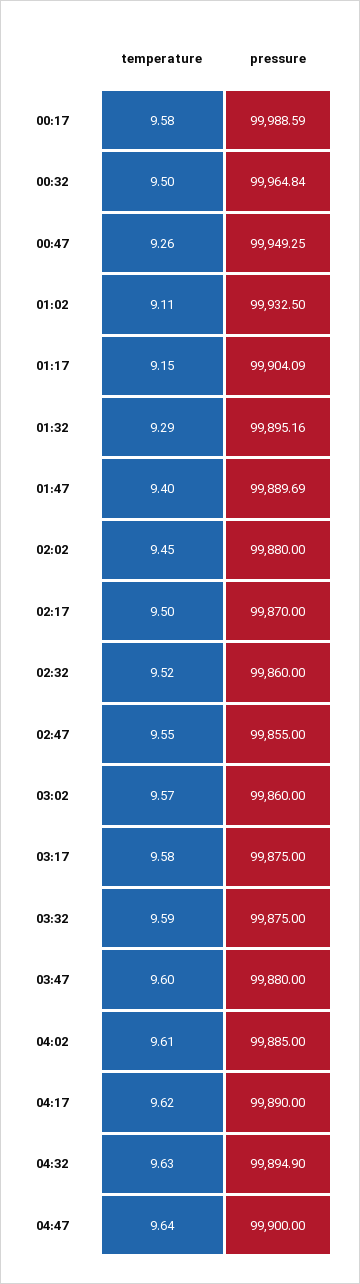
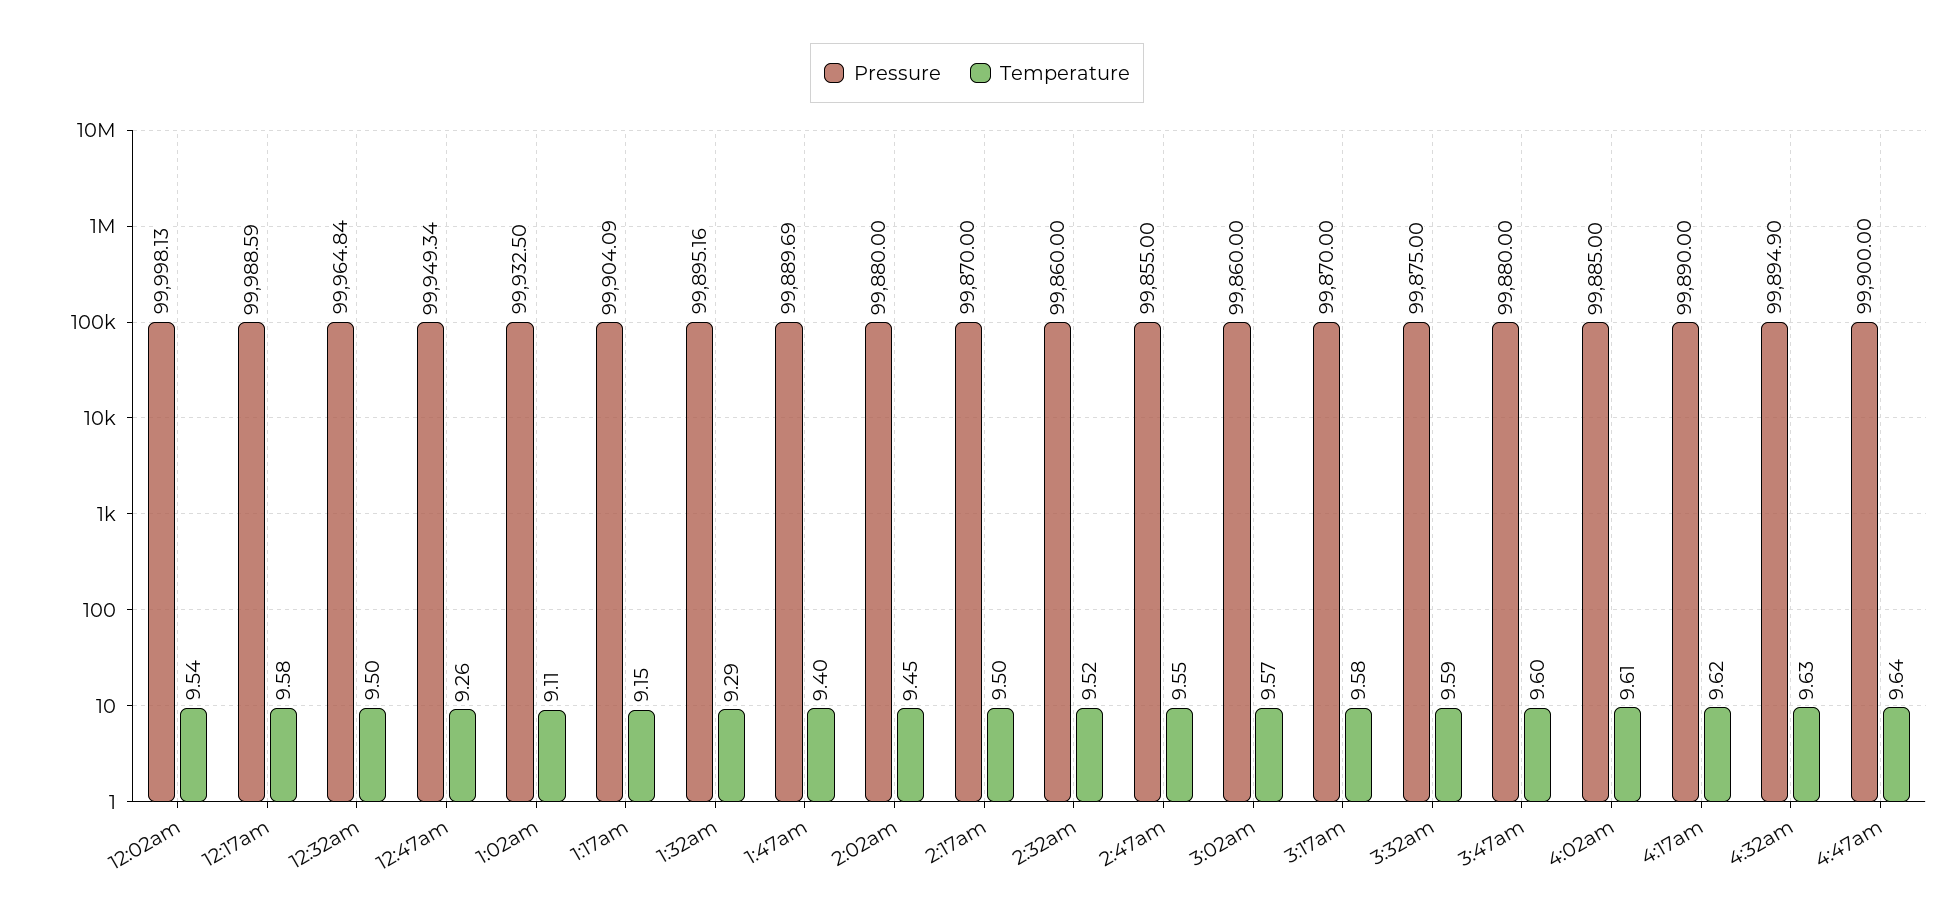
pressure, 00:47: 99949.25 -> 99949.34
pressure, 03:17: 99875 -> 99870
pressure, 12:02am: none -> 99998.13
temperature, 12:02am: none -> 9.54

